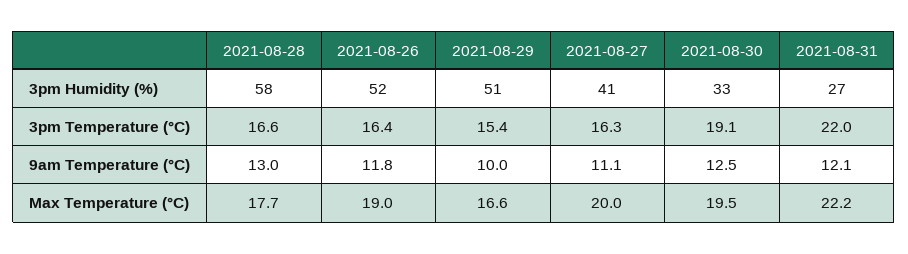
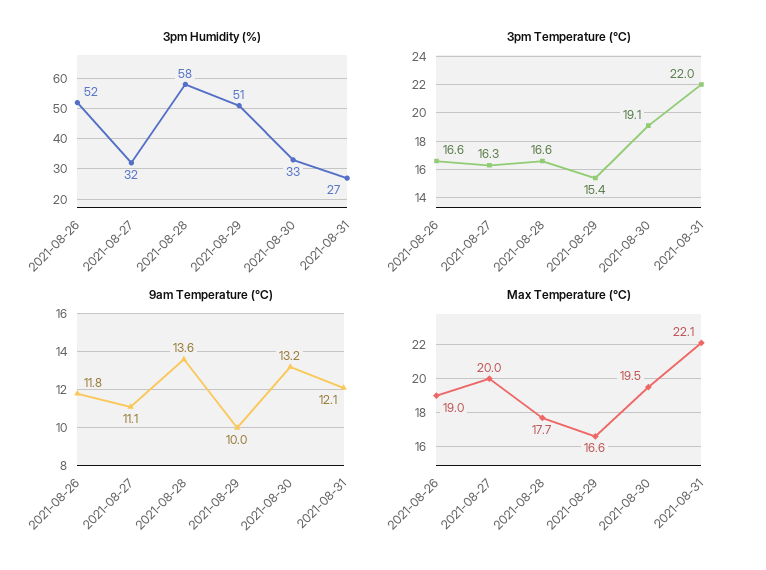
3pm Humidity (%), 2021-08-27: 41 -> 32
3pm Temperature (°C), 2021-08-26: 16.4 -> 16.6
9am Temperature (°C), 2021-08-28: 13 -> 13.6
9am Temperature (°C), 2021-08-30: 12.5 -> 13.2
Max Temperature (°C), 2021-08-31: 22.2 -> 22.1

